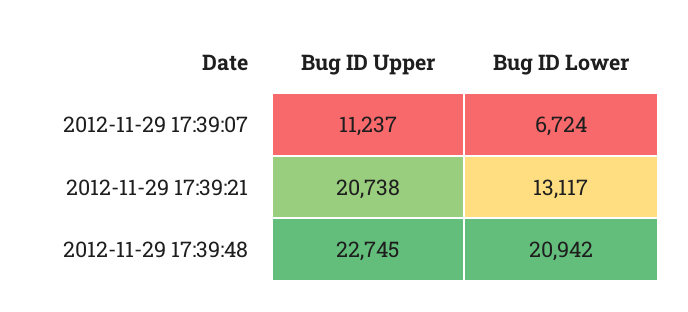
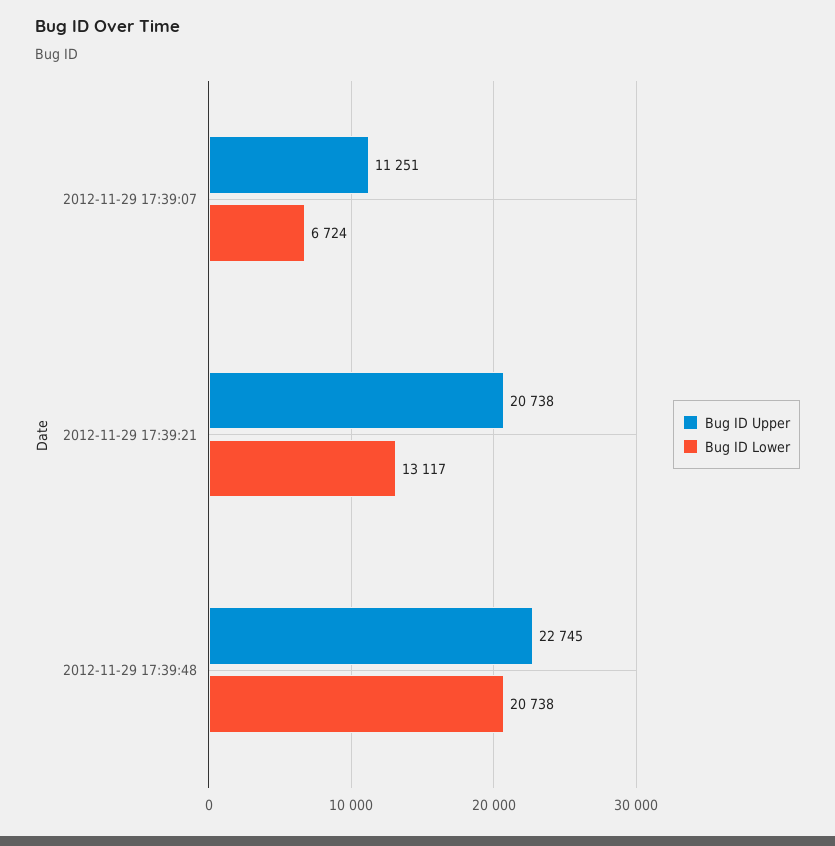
Bug ID Upper, 2012-11-29 17:39:07: 11237 -> 11251
Bug ID Lower, 2012-11-29 17:39:48: 20942 -> 20738

